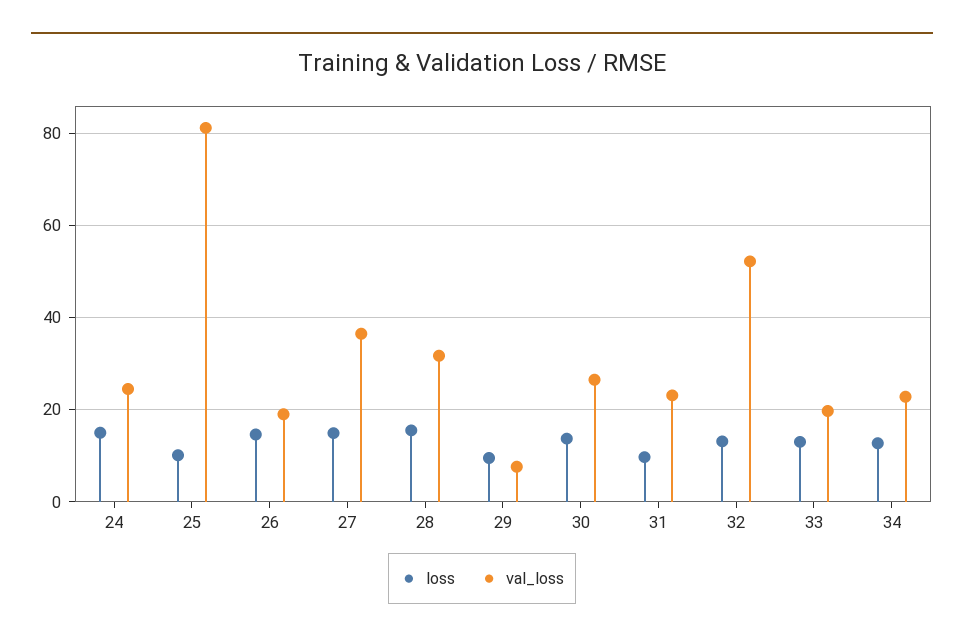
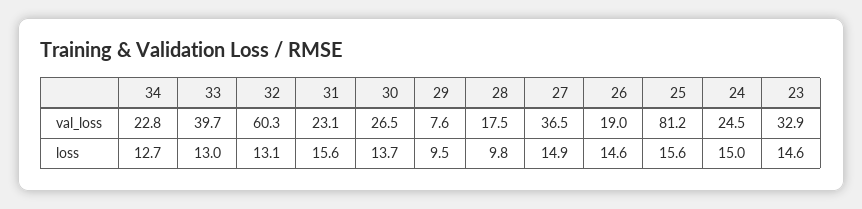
loss, 25: 10 -> 15.6
loss, 28: 16 -> 9.8
val_loss, 28: 32 -> 17.5
loss, 31: 10 -> 15.6
val_loss, 32: 52 -> 60.3
val_loss, 33: 20 -> 39.7
val_loss, 23: none -> 32.9
loss, 23: none -> 14.6

